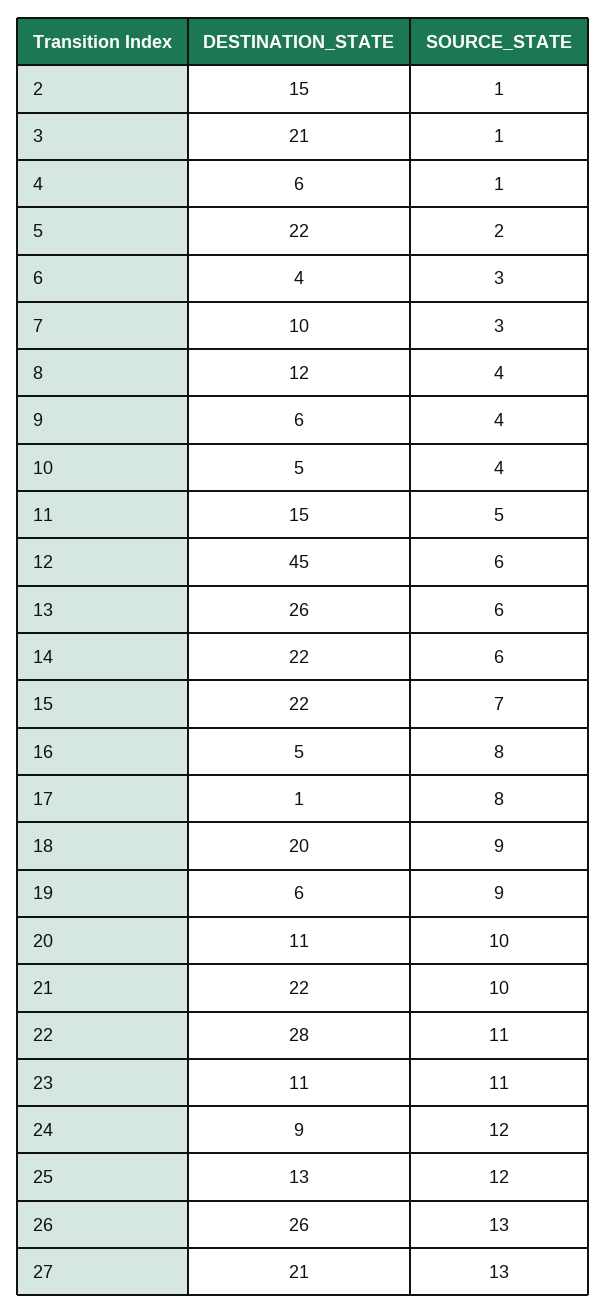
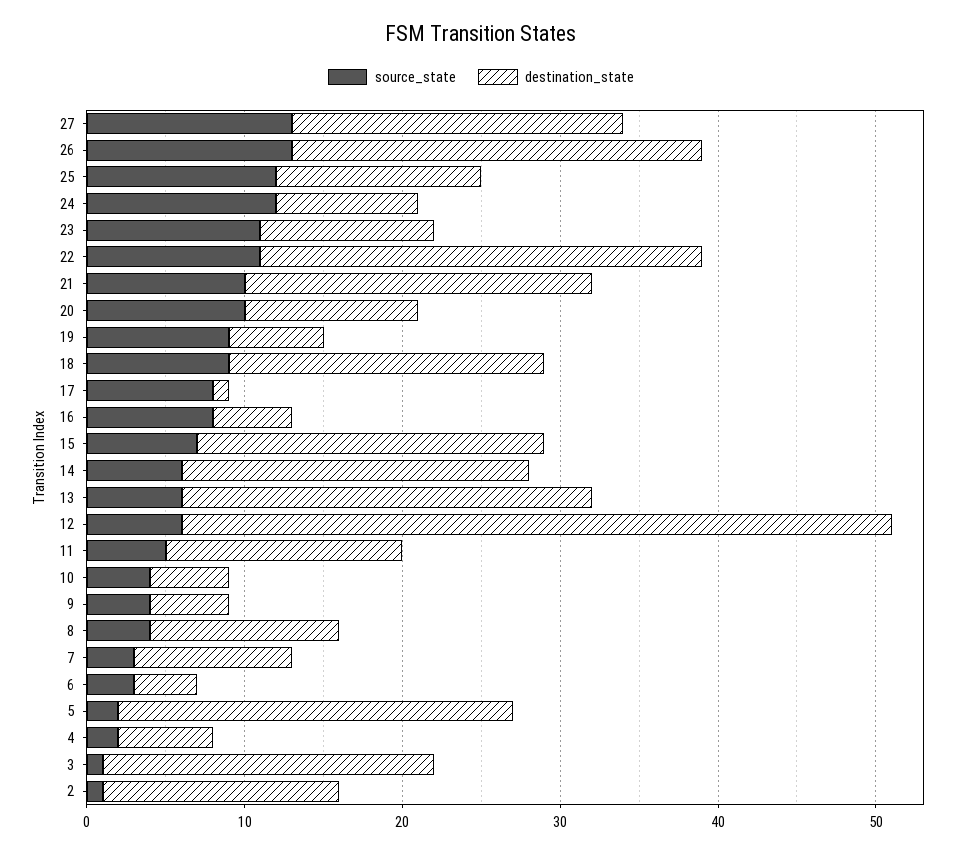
SOURCE_STATE, 4: 1 -> 2
DESTINATION_STATE, 5: 22 -> 25
DESTINATION_STATE, 9: 6 -> 5

